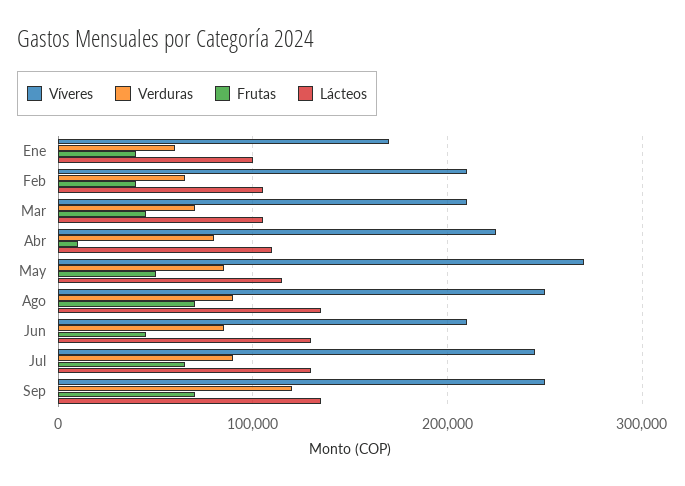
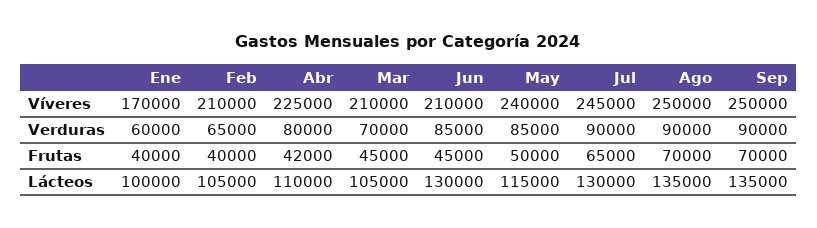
Frutas, Abr: 10000 -> 42000
Víveres, May: 270000 -> 240000
Verduras, Sep: 120000 -> 90000

